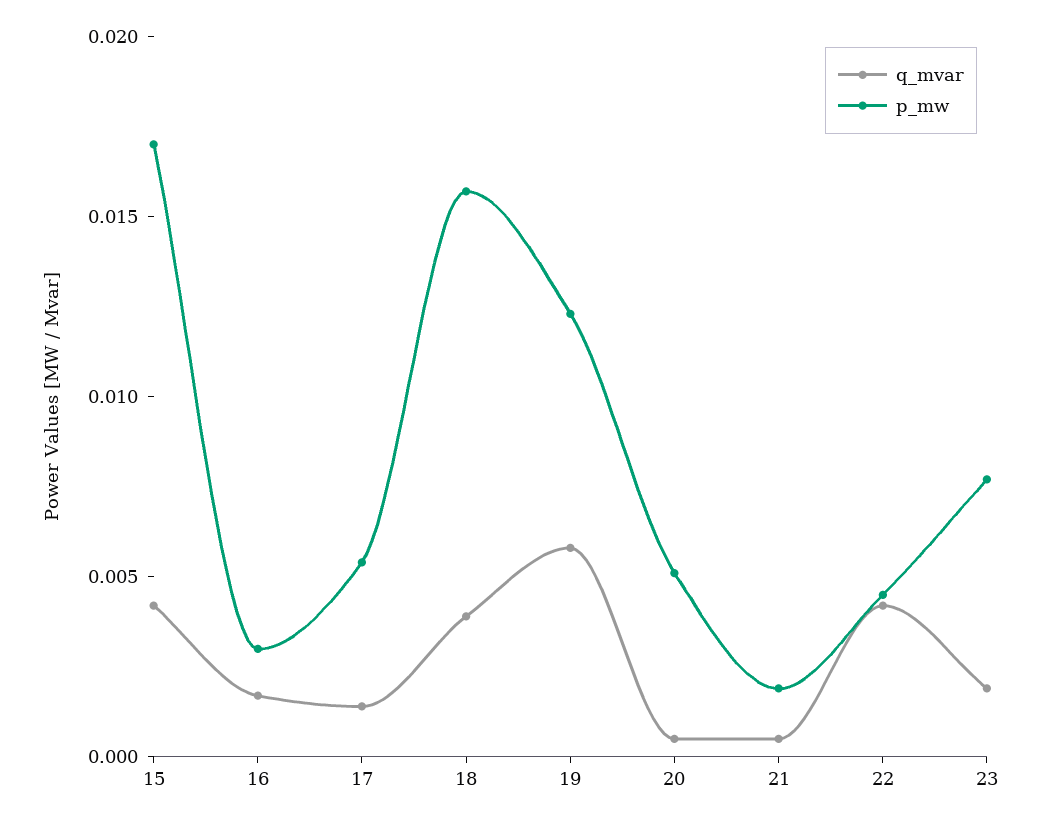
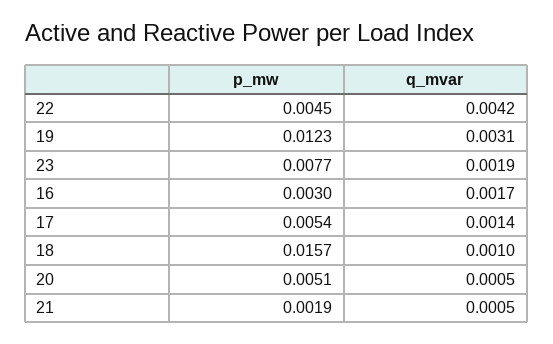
q_mvar, 15: 0.004 -> none
p_mw, 15: 0.017 -> none
q_mvar, 18: 0.004 -> 0.001
q_mvar, 19: 0.006 -> 0.0031

